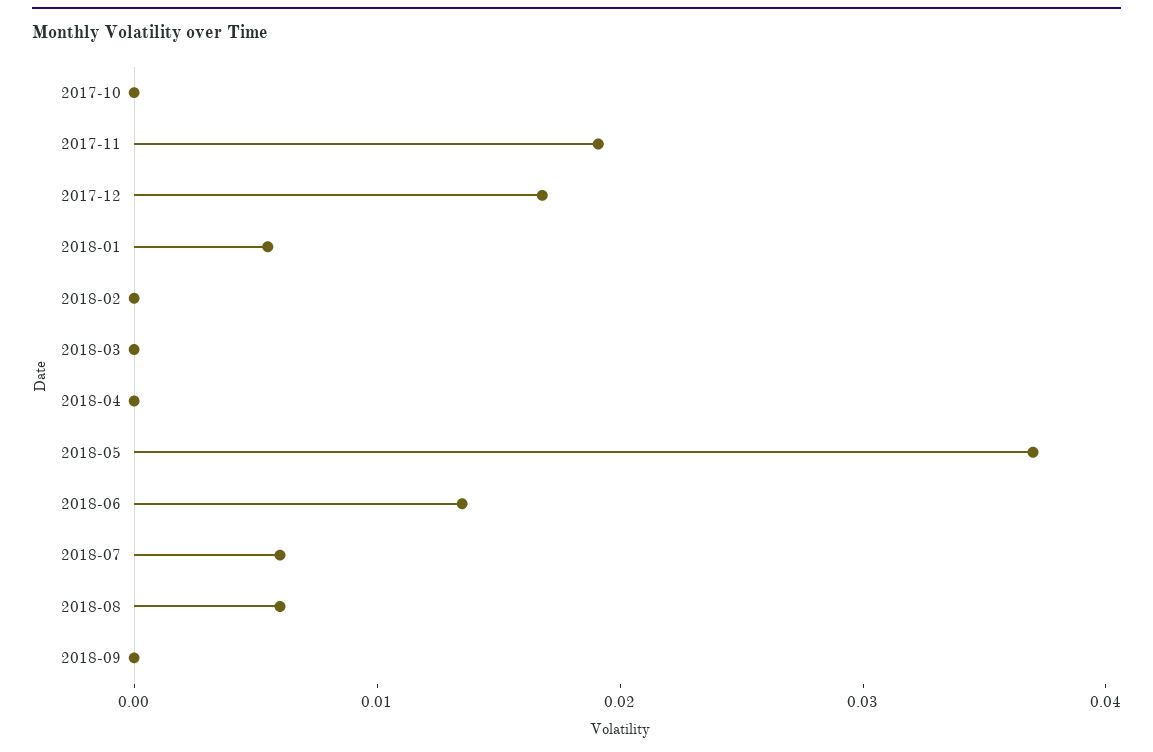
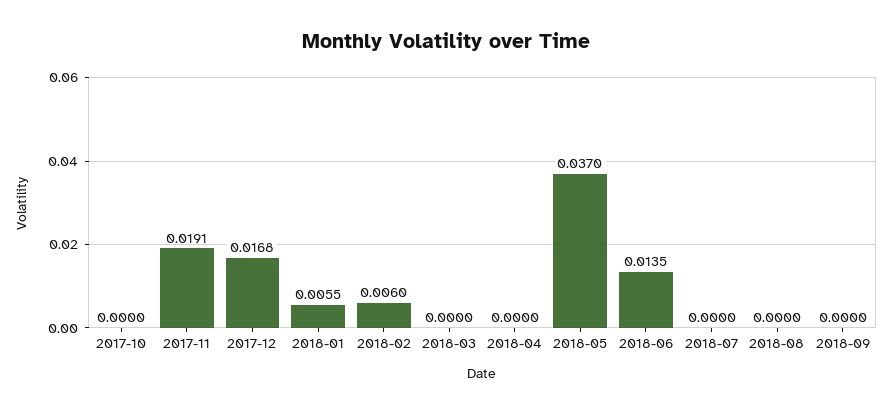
2018-02: 0 -> 0.006
2018-07: 0.006 -> 0
2018-08: 0.006 -> 0

